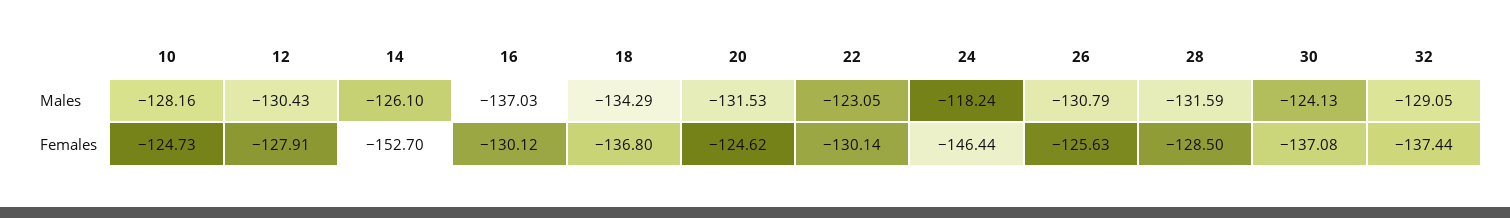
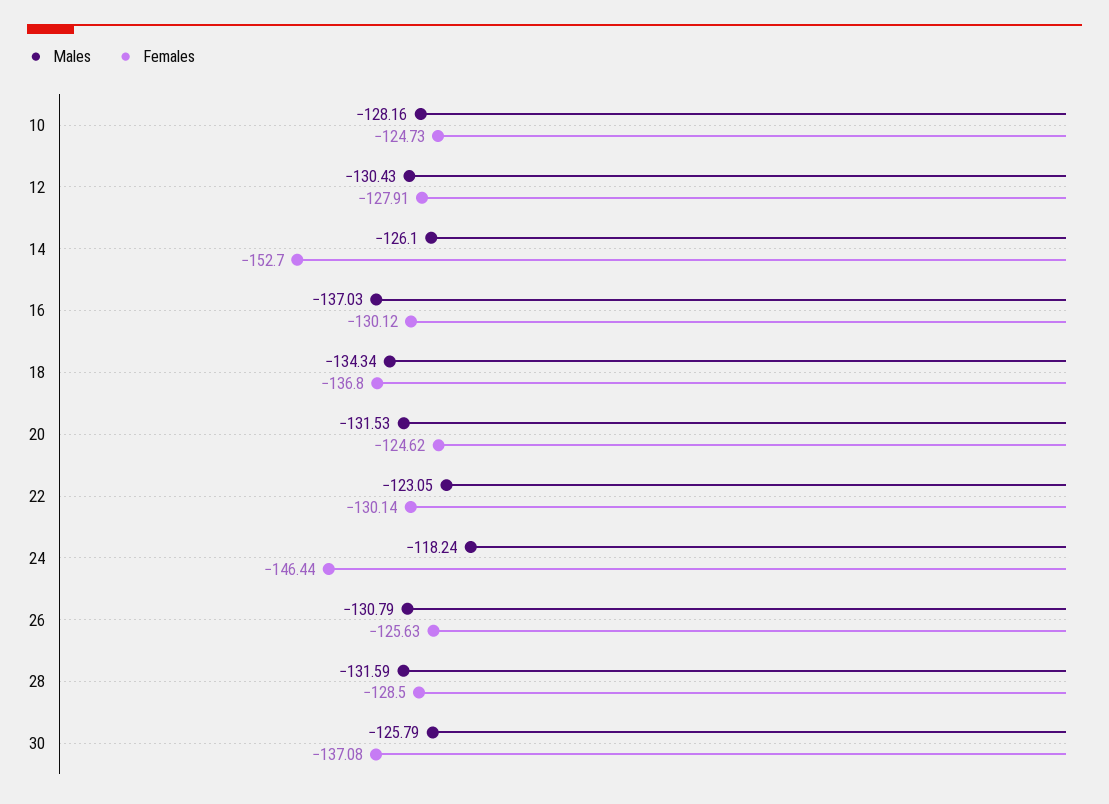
Males, 18: -134.29 -> -134.34
Males, 30: -124.13 -> -125.79
Males, 32: -129.05 -> none
Females, 32: -137.44 -> none

